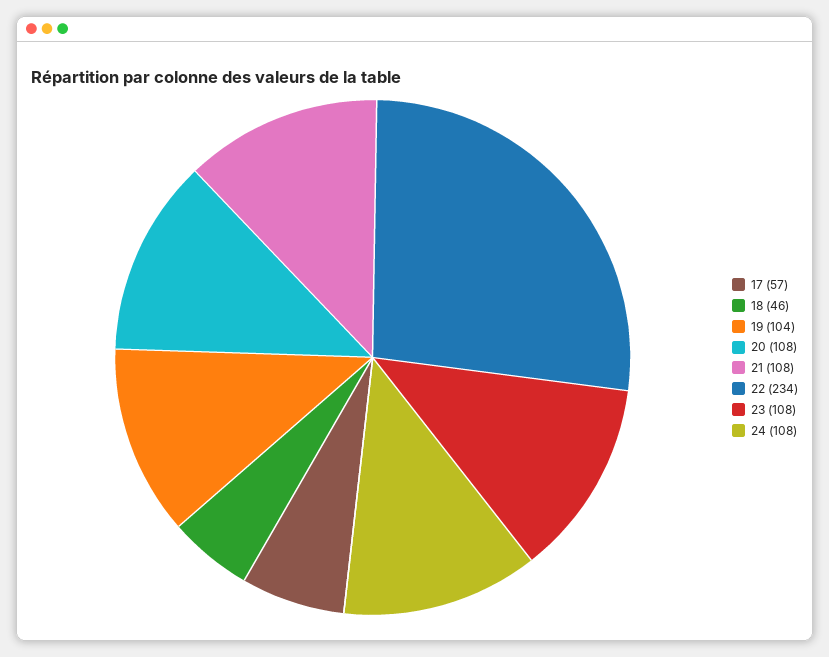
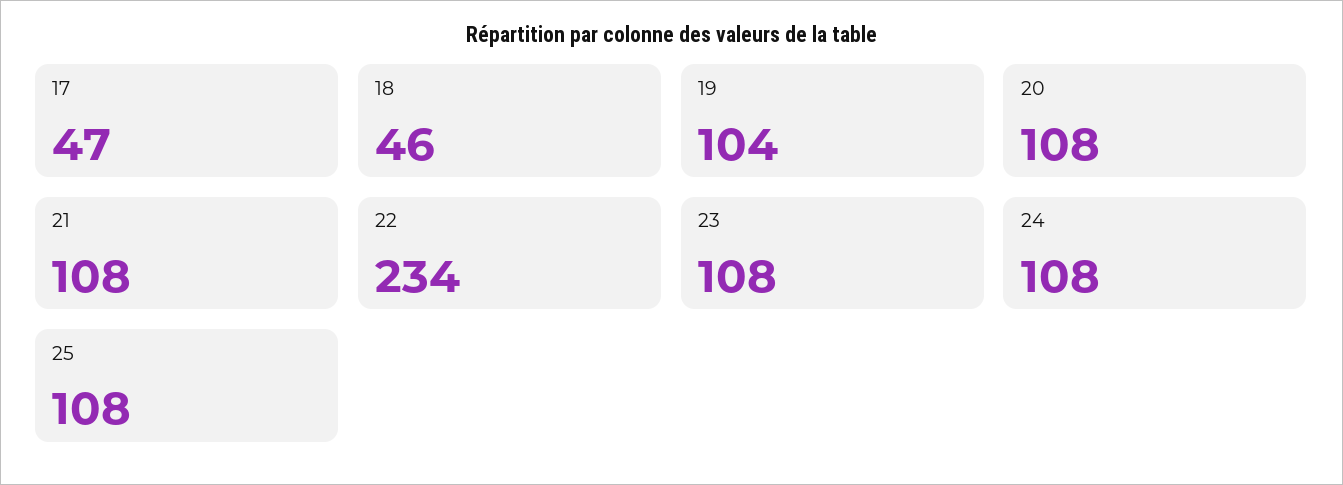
17: 57 -> 47
25: none -> 108

